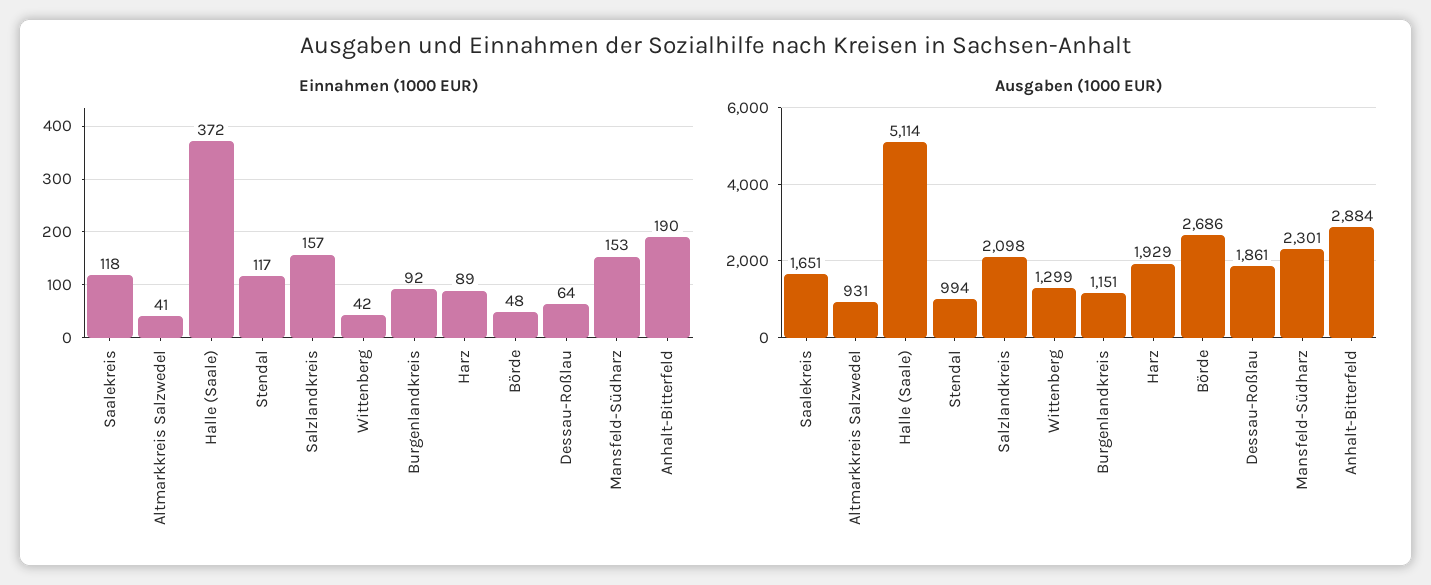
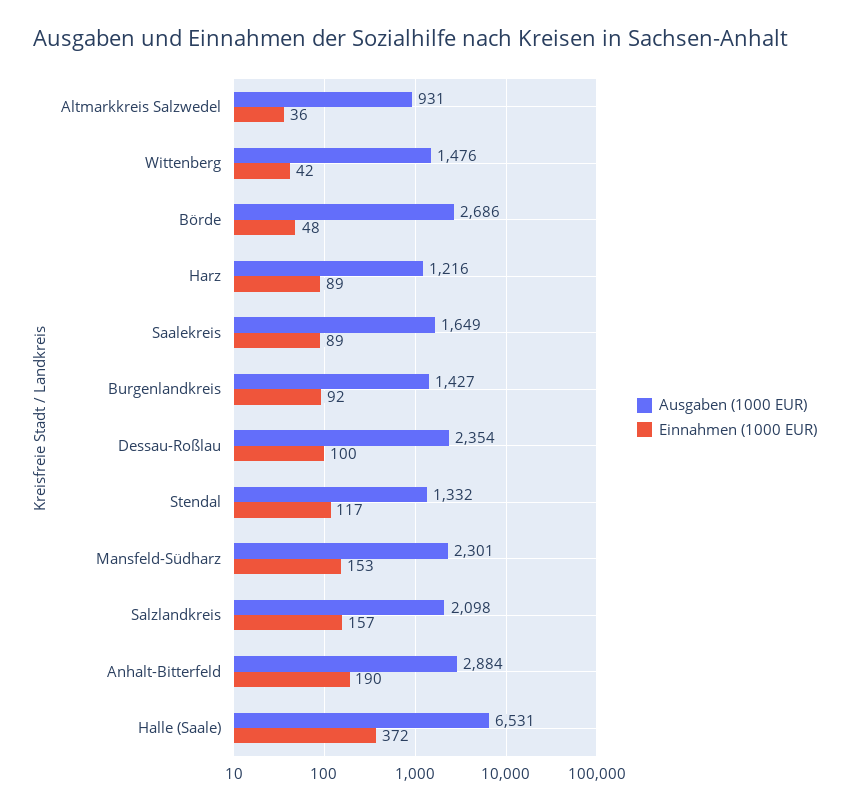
Einnahmen (1000 EUR), Saalekreis: 118 -> 89
Einnahmen (1000 EUR), Altmarkkreis Salzwedel: 41 -> 36
Einnahmen (1000 EUR), Dessau-Roßlau: 64 -> 100
Ausgaben (1000 EUR), Saalekreis: 1651 -> 1649
Ausgaben (1000 EUR), Halle (Saale): 5114 -> 6531
Ausgaben (1000 EUR), Stendal: 994 -> 1332
Ausgaben (1000 EUR), Wittenberg: 1299 -> 1476
Ausgaben (1000 EUR), Burgenlandkreis: 1151 -> 1427
Ausgaben (1000 EUR), Harz: 1929 -> 1216
Ausgaben (1000 EUR), Dessau-Roßlau: 1861 -> 2354

